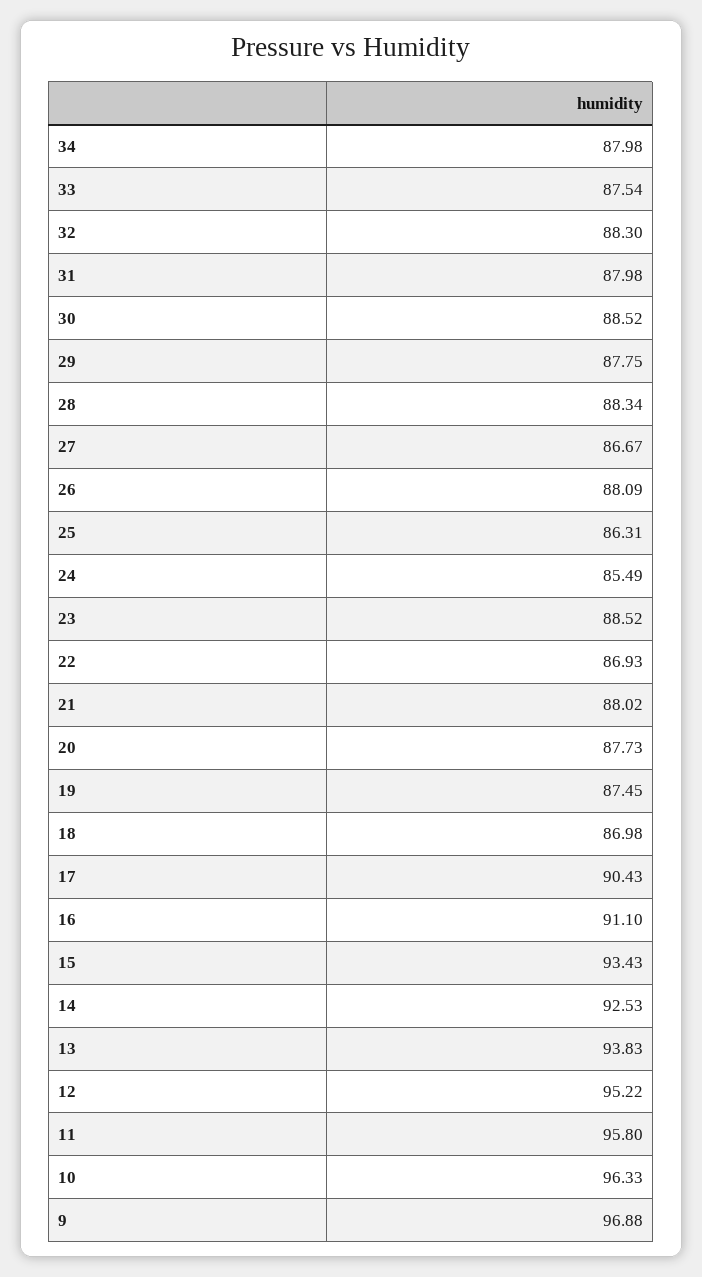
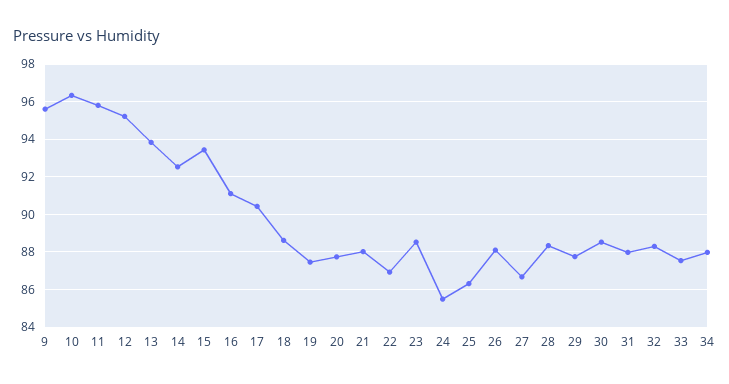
18: 86.98 -> 88.5
9: 96.88 -> 95.5

